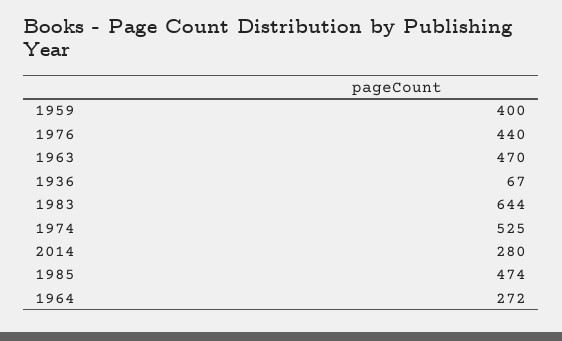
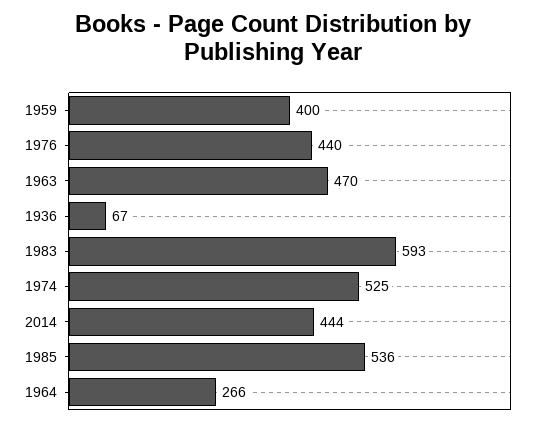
1983: 644 -> 593
2014: 280 -> 444
1985: 474 -> 536
1964: 272 -> 266

